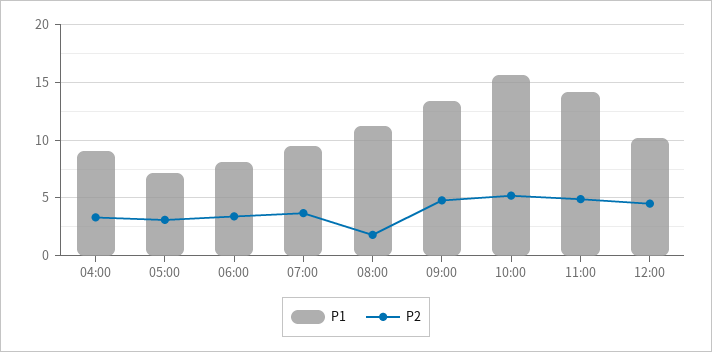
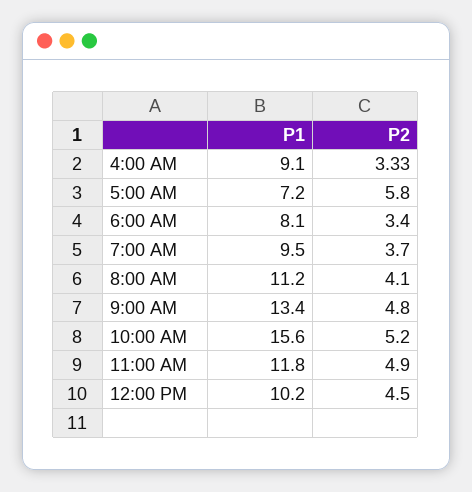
P2, 05:00: 3 -> 5.8
P2, 08:00: 2 -> 4.1
P1, 11:00: 14 -> 11.8

